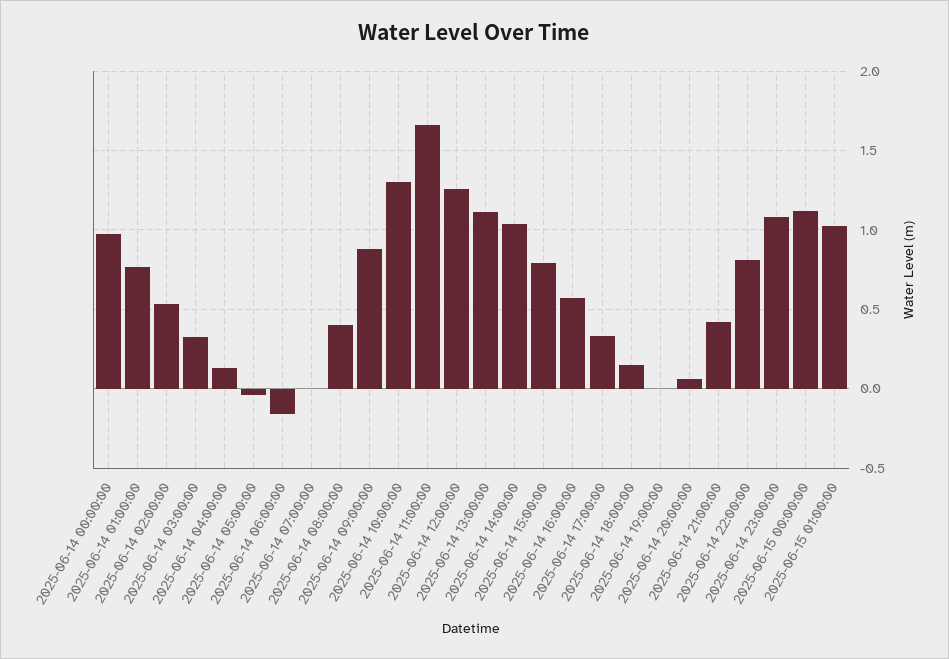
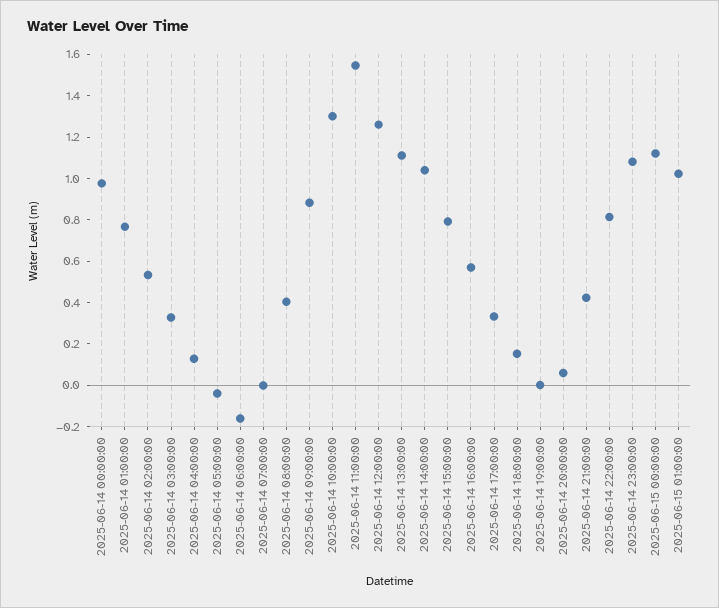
2025-06-14 11:00:00: 1.65 -> 1.55

